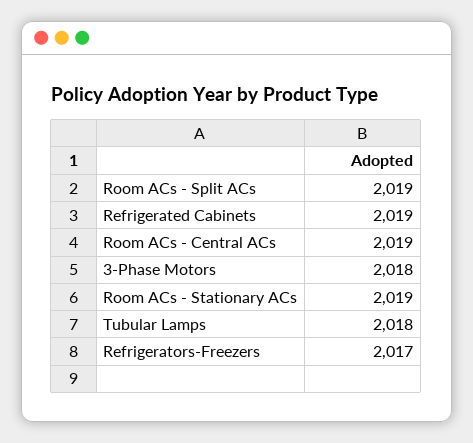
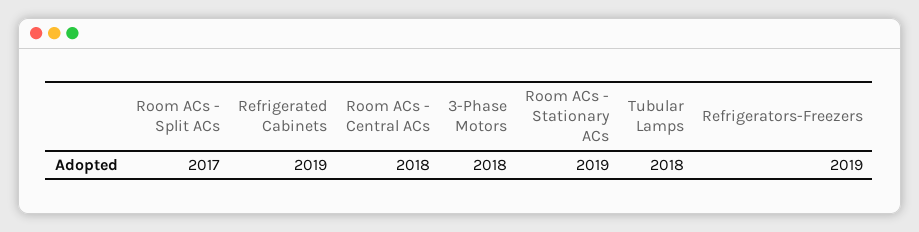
Room ACs - Split ACs: 2019 -> 2017
Room ACs - Central ACs: 2019 -> 2018
Refrigerators-Freezers: 2017 -> 2019

